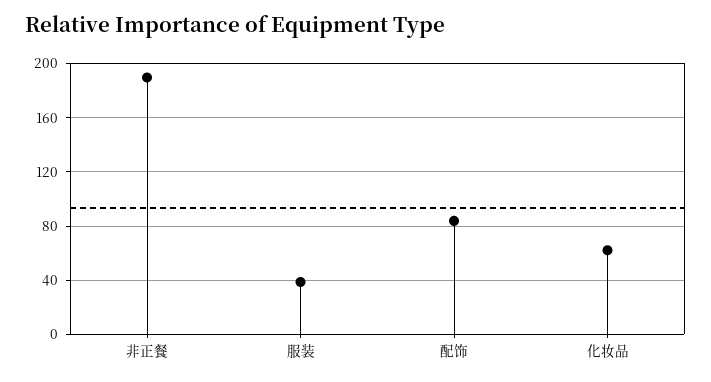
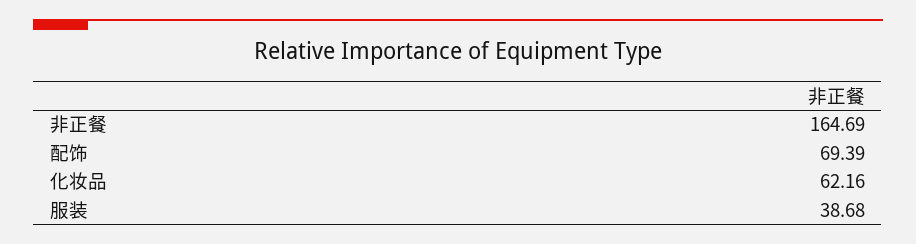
非正餐: 190 -> 164.69
配饰: 85 -> 69.39

